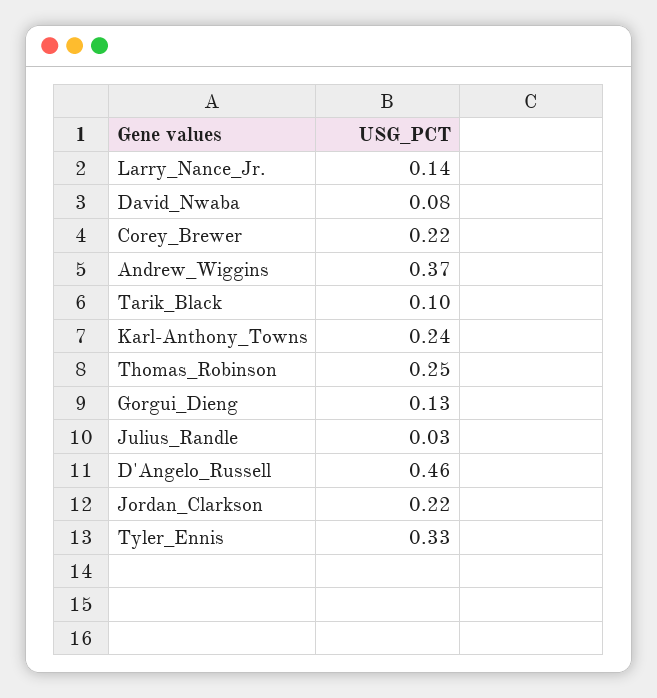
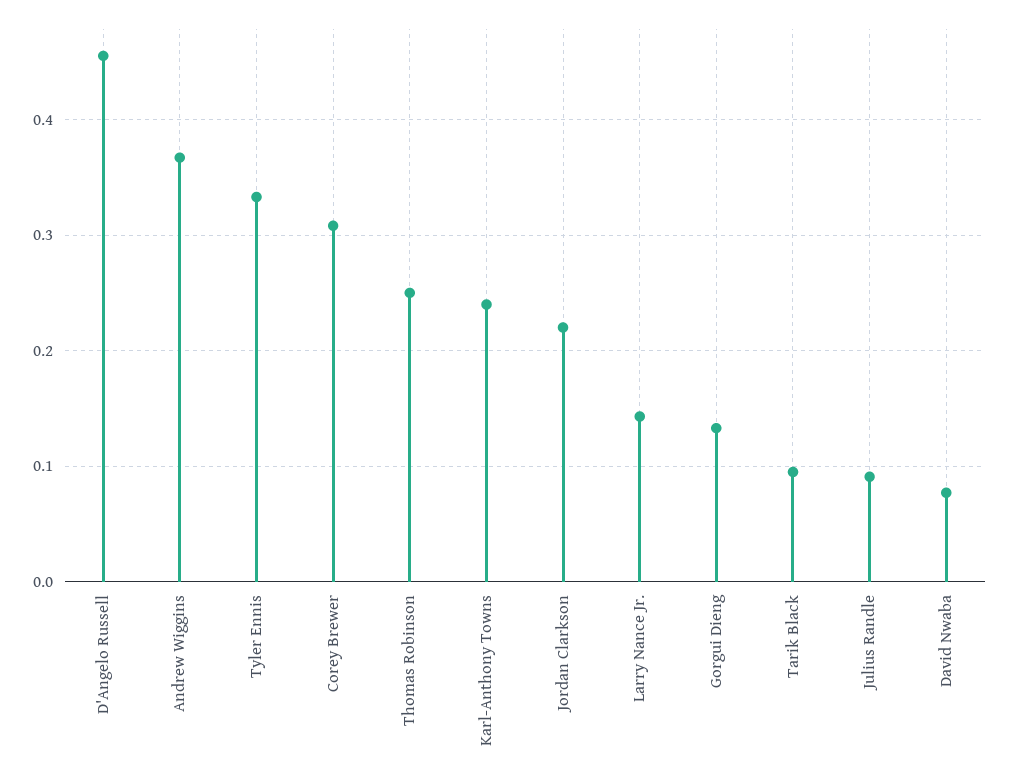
Corey_Brewer: 0.22 -> 0.31
Julius_Randle: 0.03 -> 0.09

